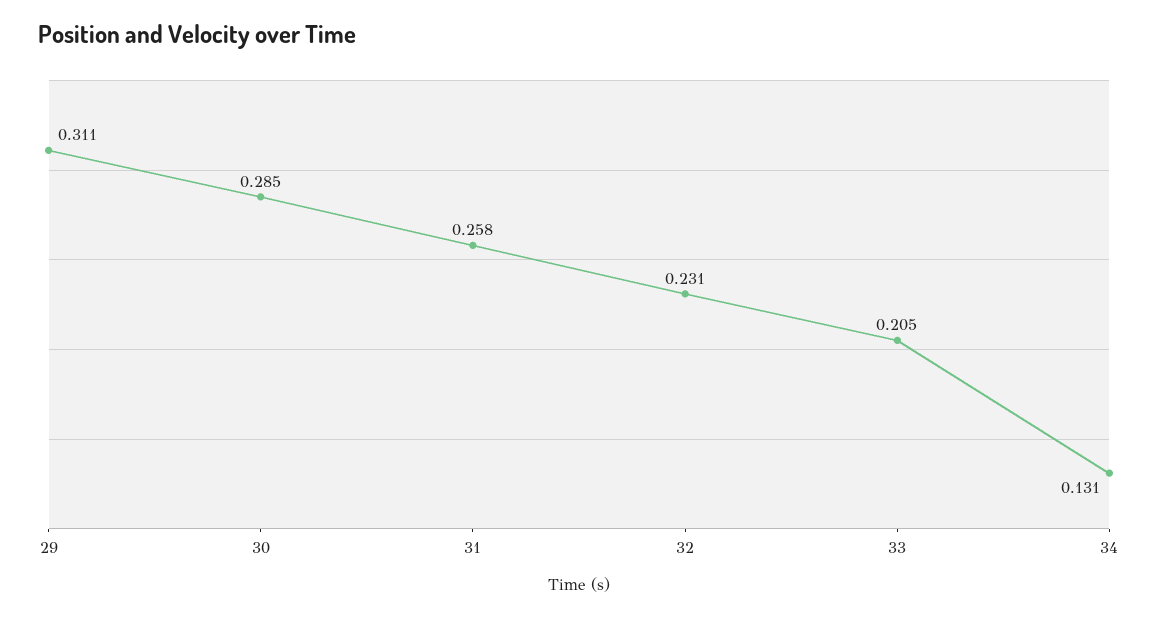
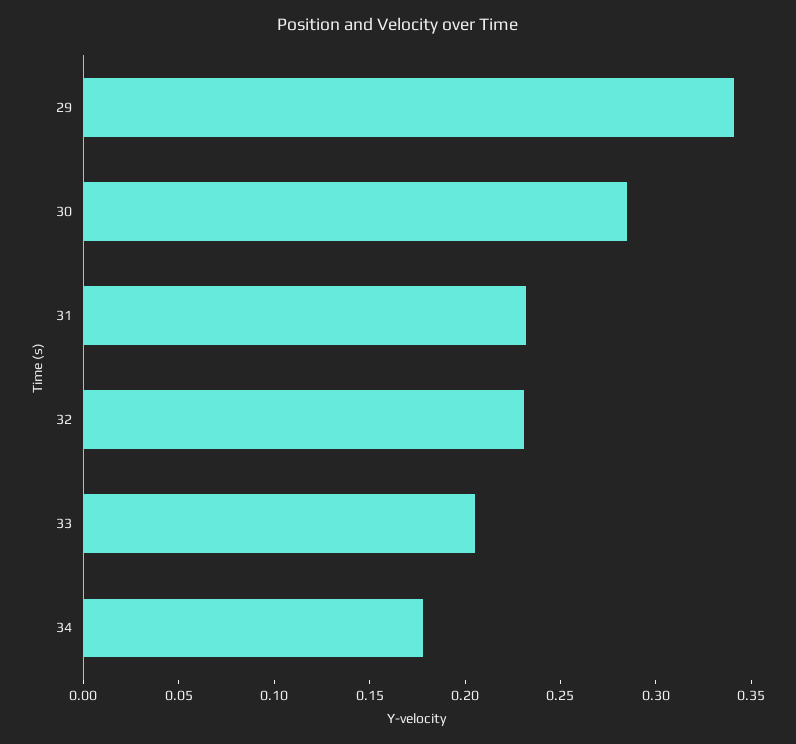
29: 0.311 -> 0.34
31: 0.258 -> 0.23
34: 0.131 -> 0.18

